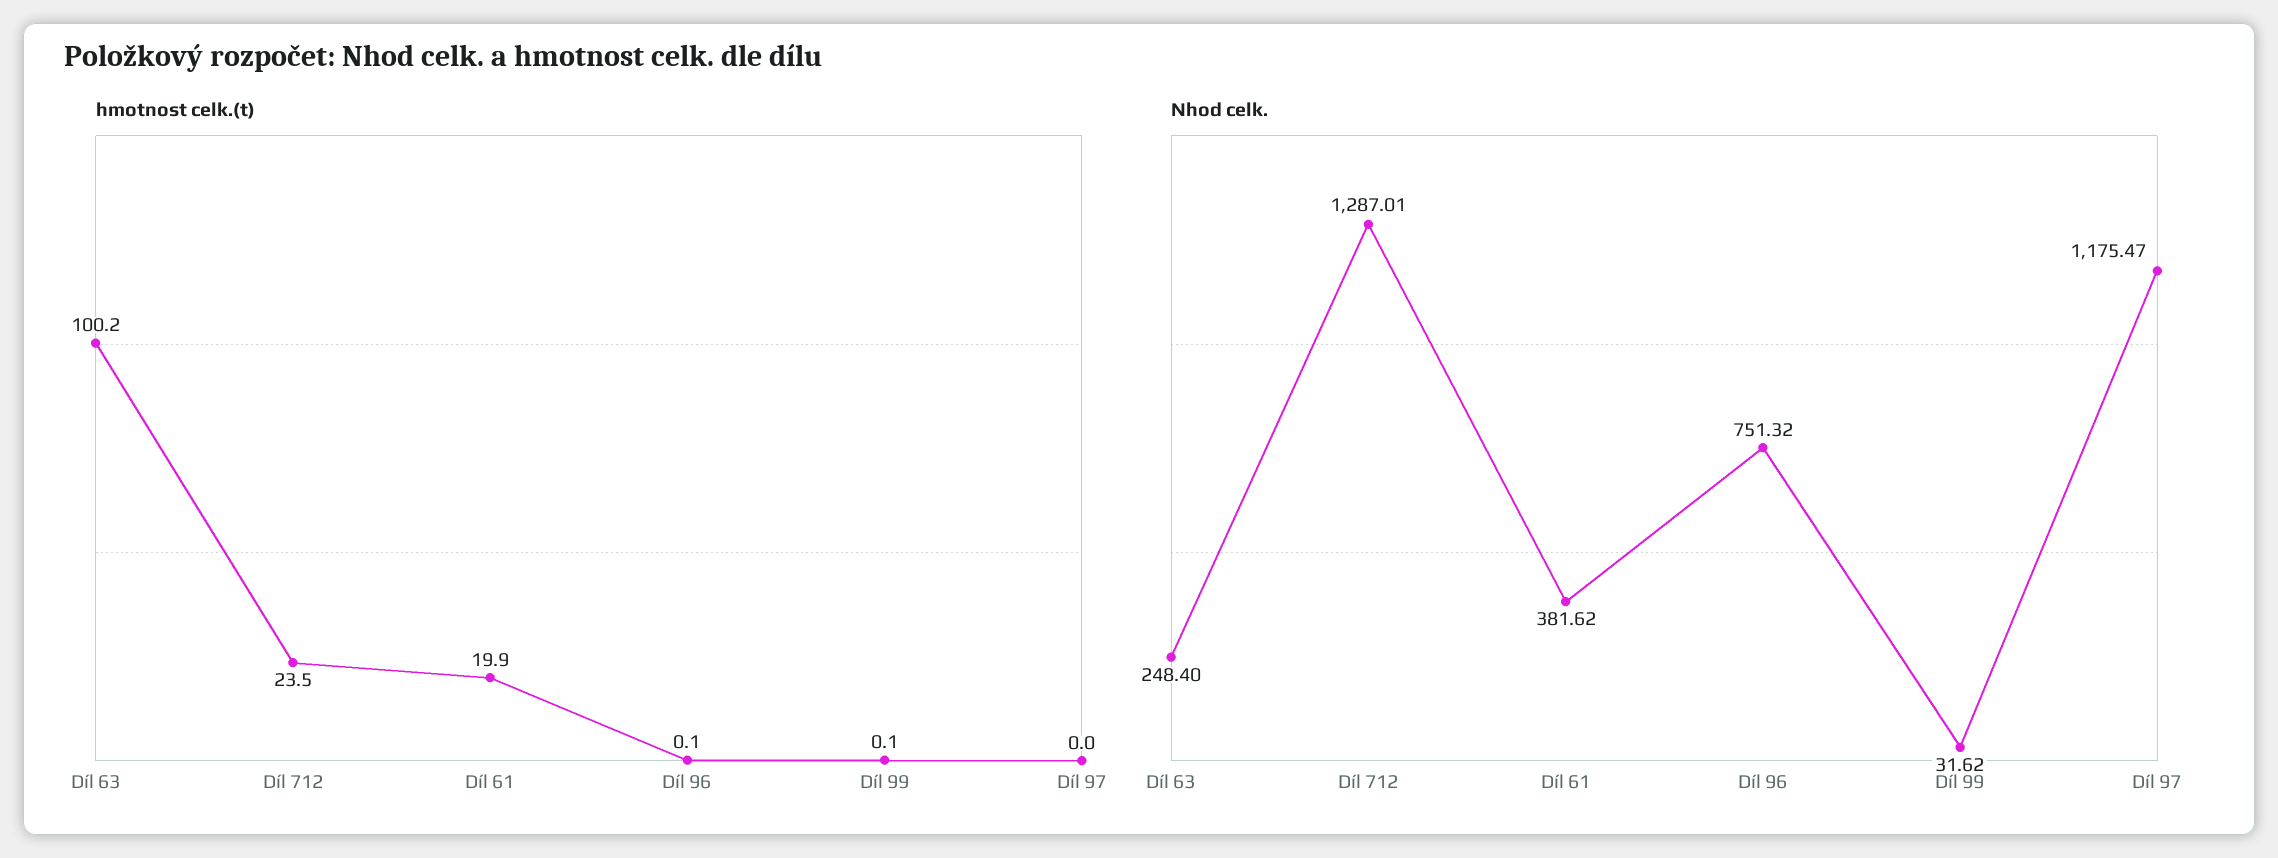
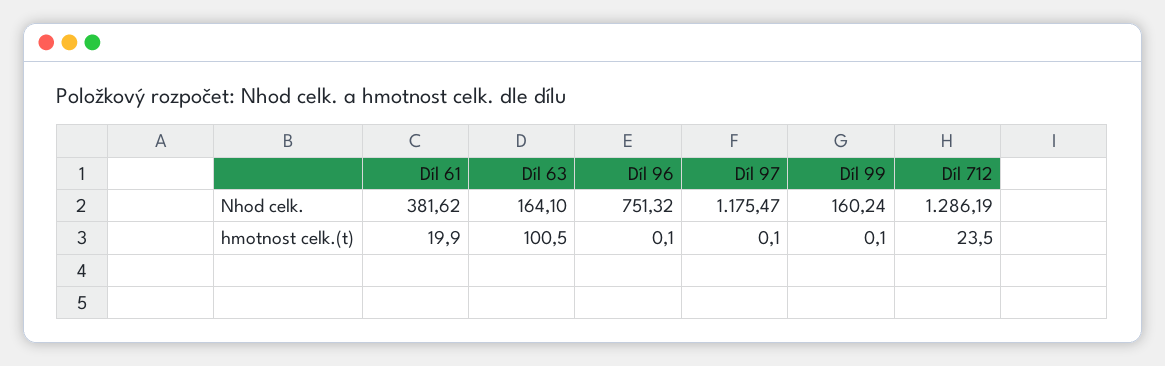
hmotnost celk.(t), Díl 63: 100.2 -> 100.5
hmotnost celk.(t), Díl 97: 0 -> 0.1
Nhod celk., Díl 63: 248.4 -> 164.1
Nhod celk., Díl 712: 1287.01 -> 1286.19
Nhod celk., Díl 99: 31.62 -> 160.24

